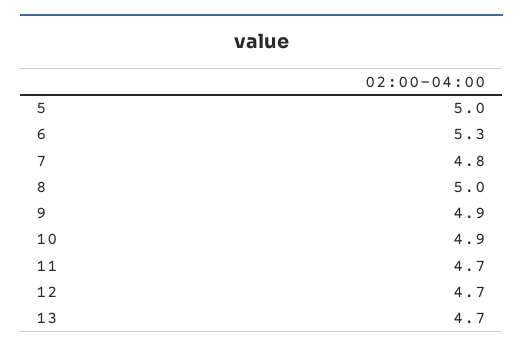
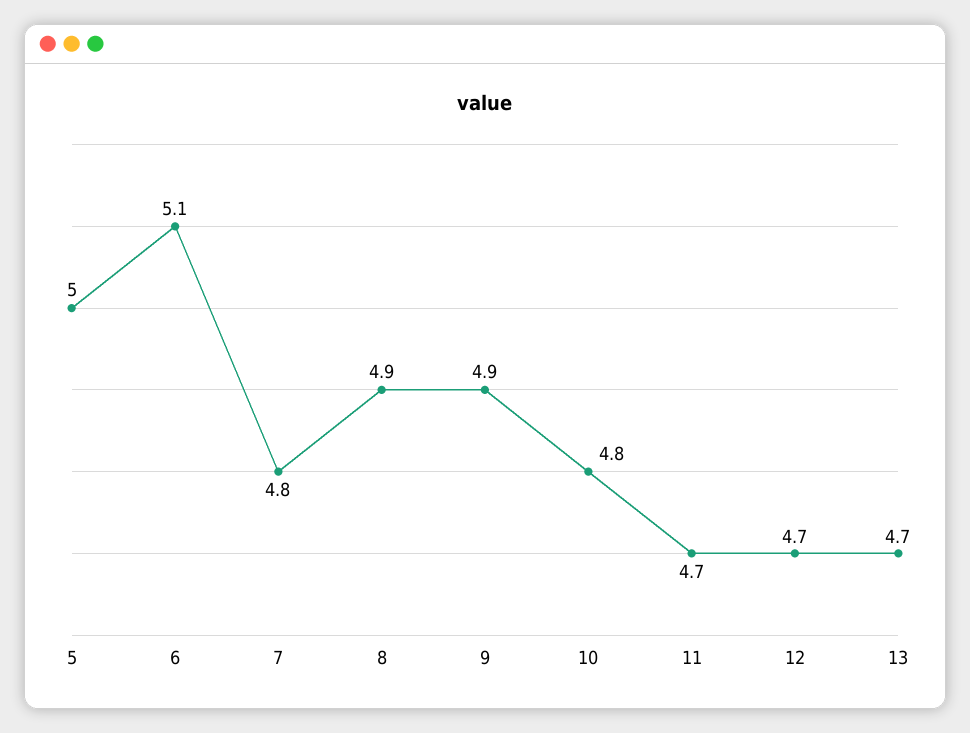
6: 5.3 -> 5.1
8: 5 -> 4.9
10: 4.9 -> 4.8

